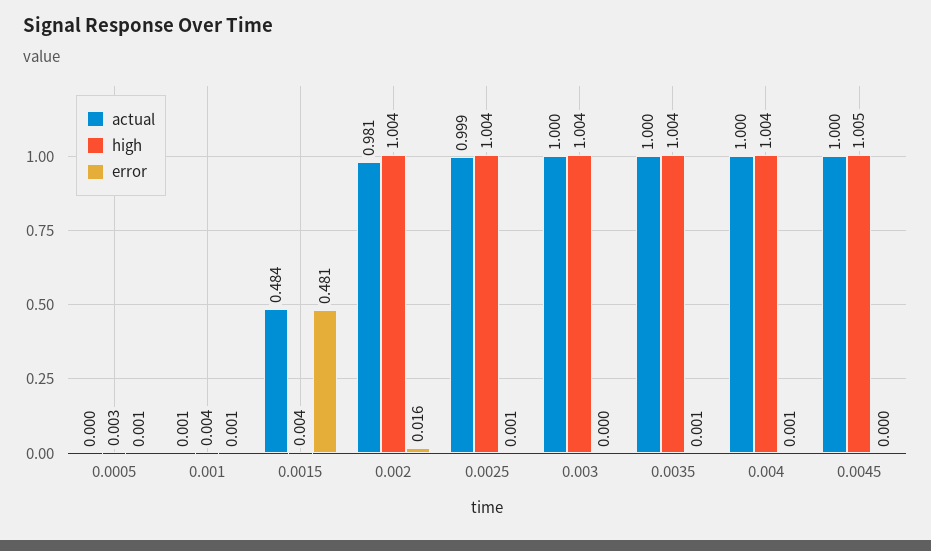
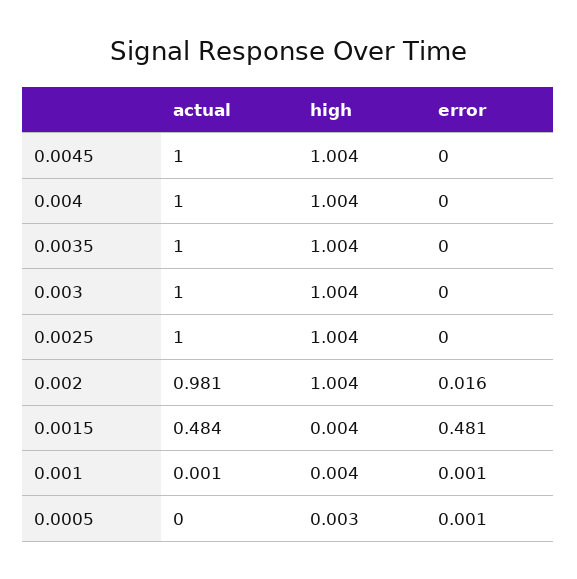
actual, 0.0025: 0.999 -> 1
error, 0.0025: 0.001 -> 0
error, 0.0035: 0.001 -> 0
error, 0.004: 0.001 -> 0
high, 0.0045: 1.005 -> 1.004

